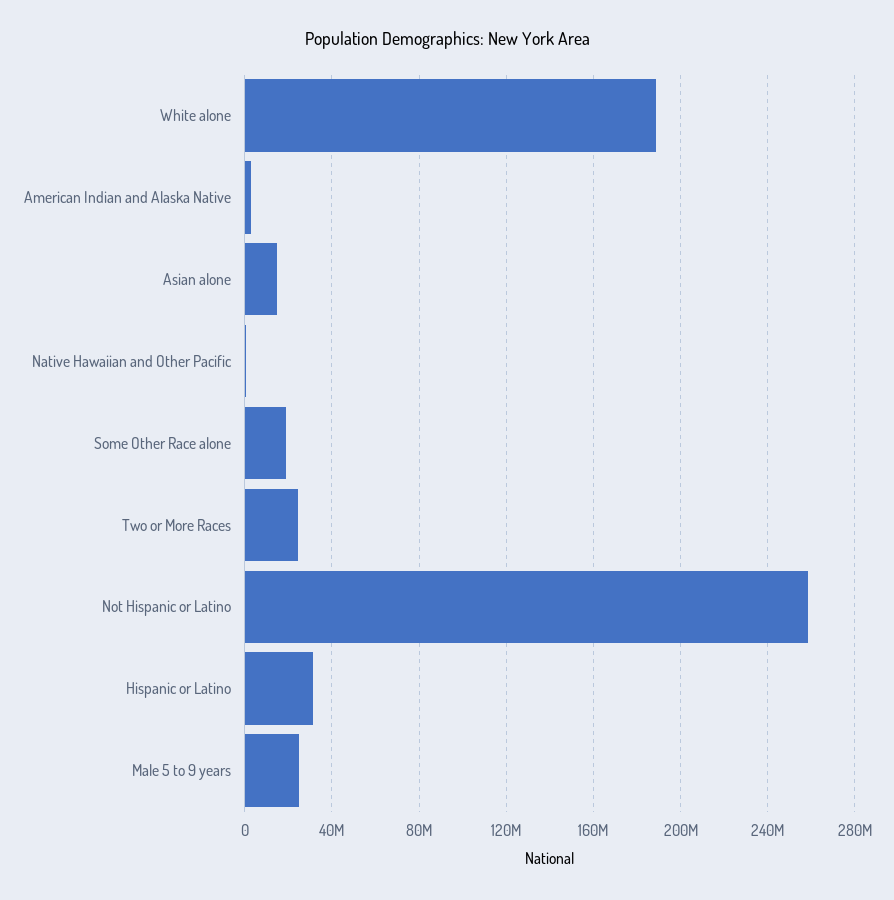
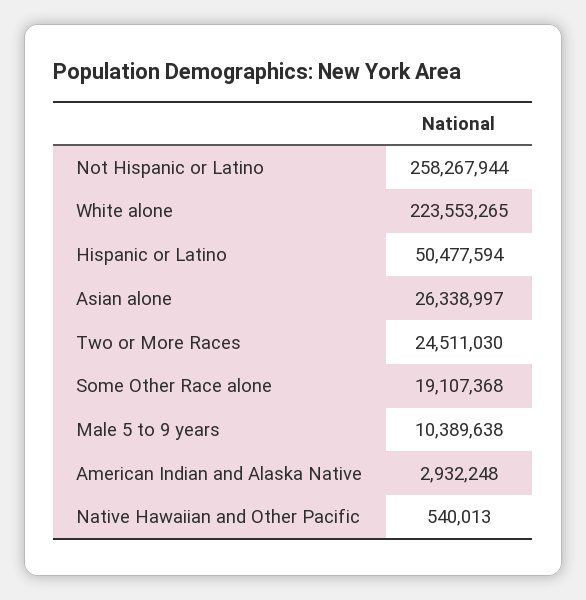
White alone: 190000000 -> 223553265
Asian alone: 15000000 -> 26338997
Hispanic or Latino: 30000000 -> 50477594
Male 5 to 9 years: 25000000 -> 10389638

